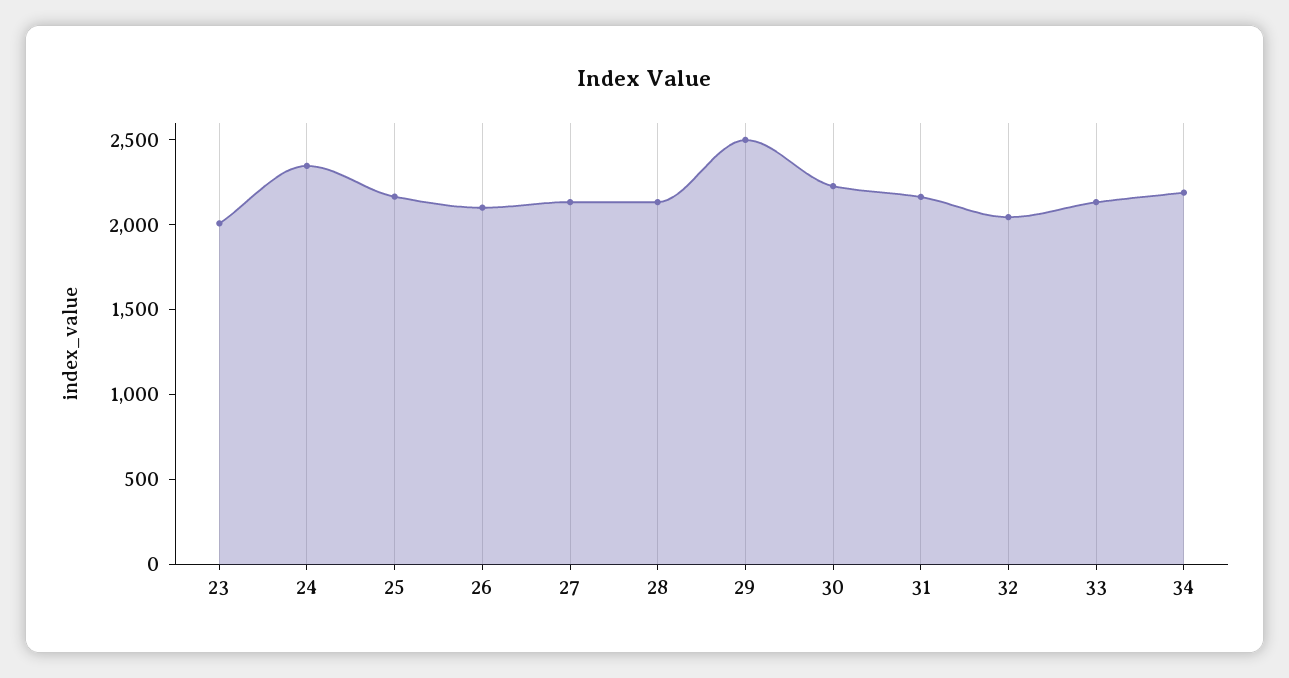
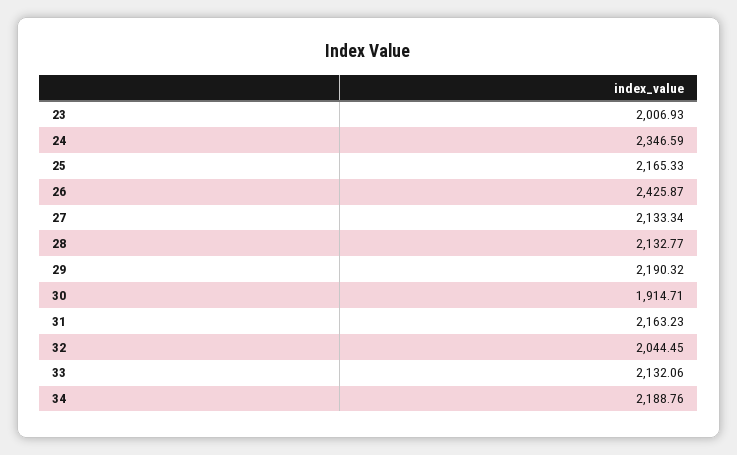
26: 2100 -> 2425.87
29: 2500 -> 2190.32
30: 2200 -> 1914.71

